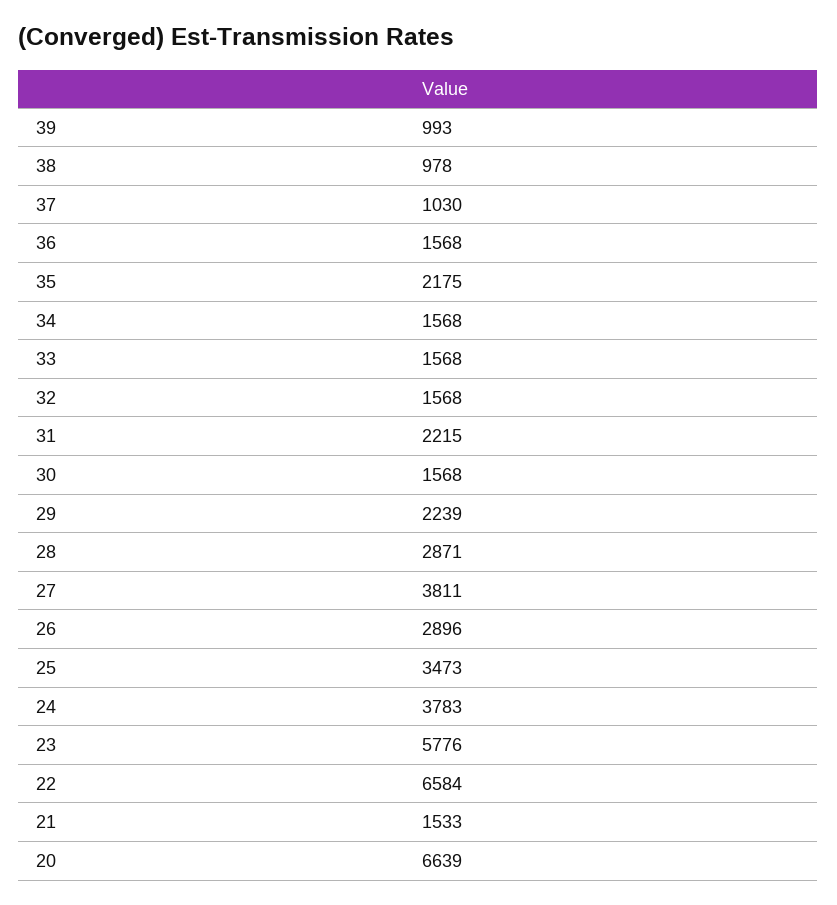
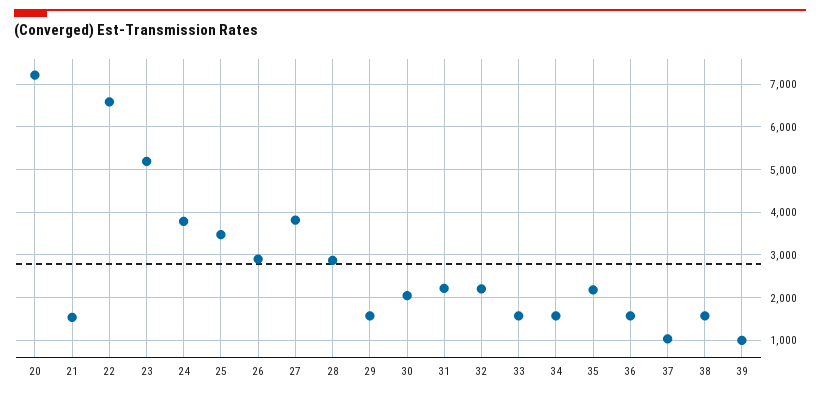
38: 978 -> 1600
32: 1568 -> 2200
30: 1568 -> 2000
29: 2239 -> 1600
23: 5776 -> 5200
20: 6639 -> 7200

